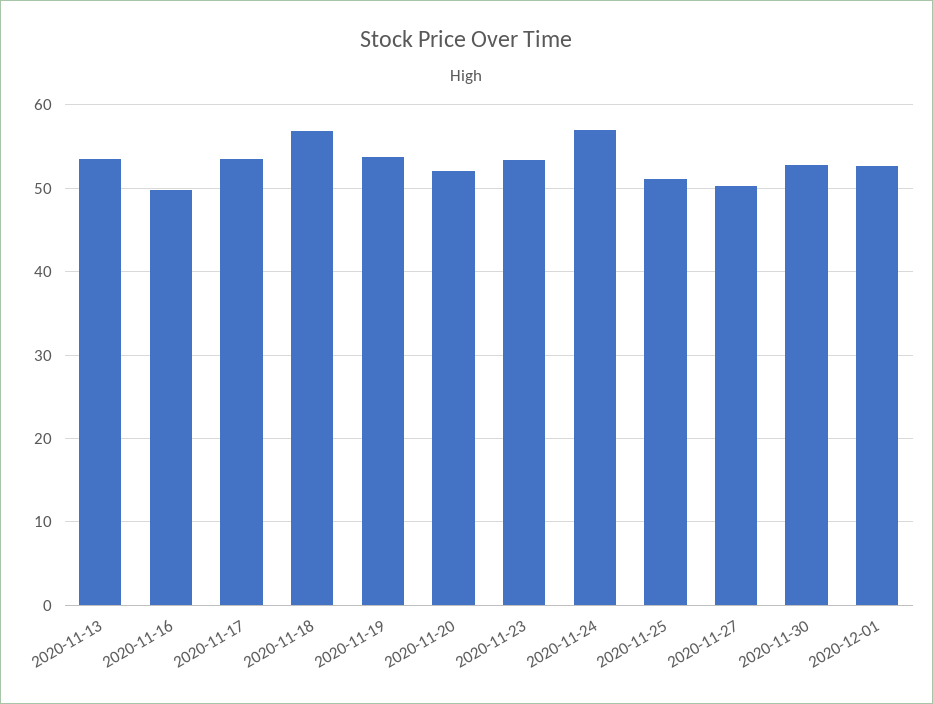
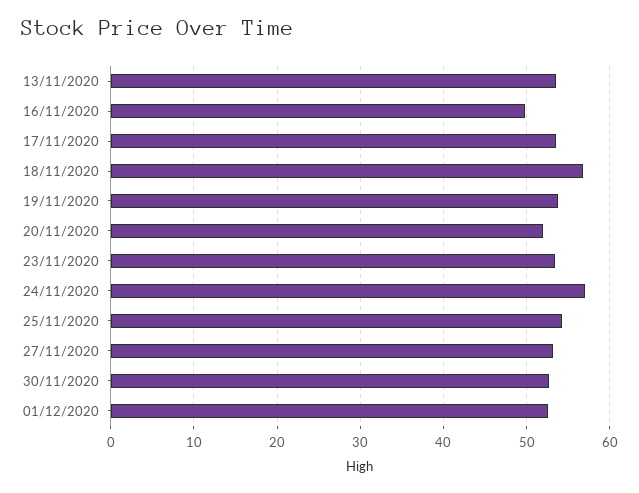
2020-11-25: 51 -> 54
2020-11-27: 50 -> 53

